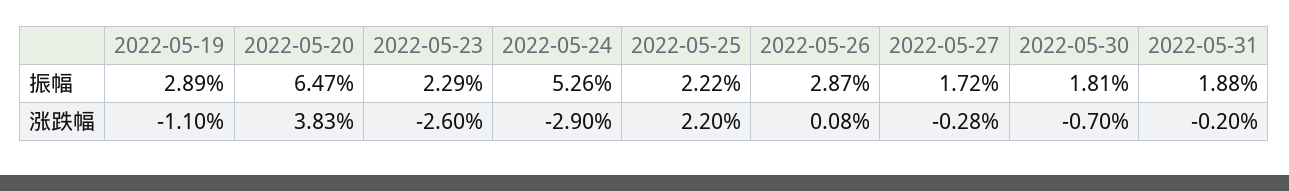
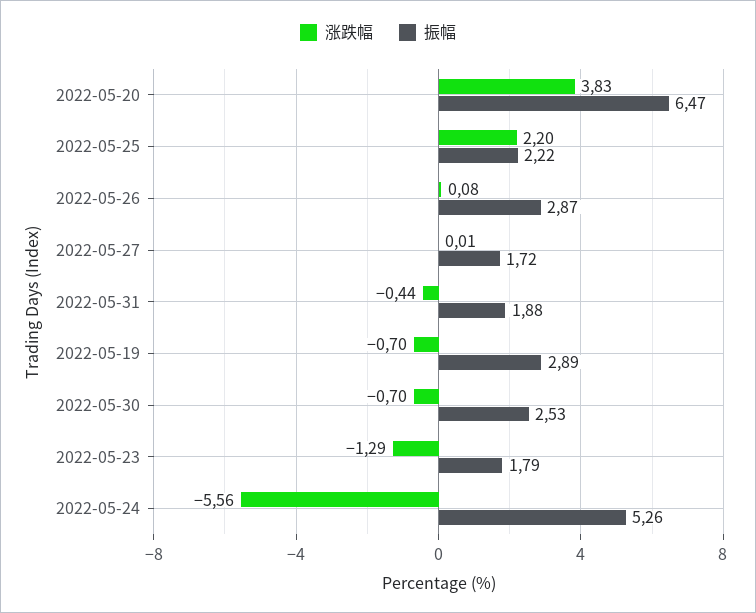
振幅, 2022-05-23: 2.29 -> 1.79
振幅, 2022-05-30: 1.81 -> 2.53
涨跌幅, 2022-05-19: -1.1 -> -0.7
涨跌幅, 2022-05-23: -2.6 -> -1.29
涨跌幅, 2022-05-24: -2.9 -> -5.56
涨跌幅, 2022-05-27: -0.28 -> 0.01
涨跌幅, 2022-05-31: -0.2 -> -0.44

